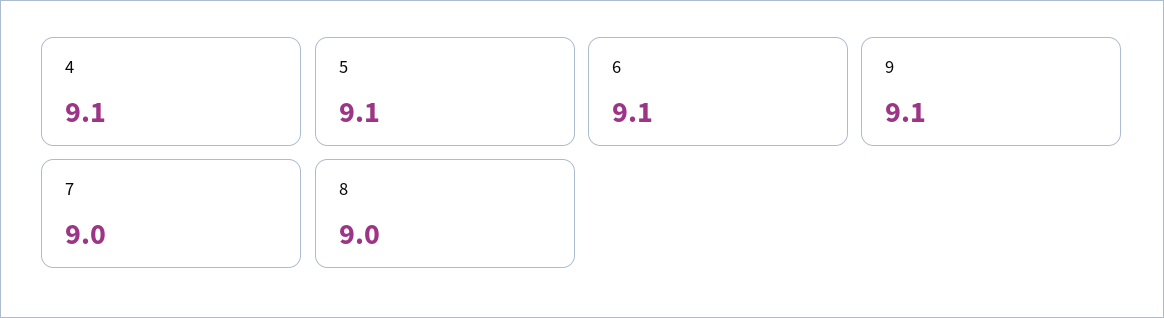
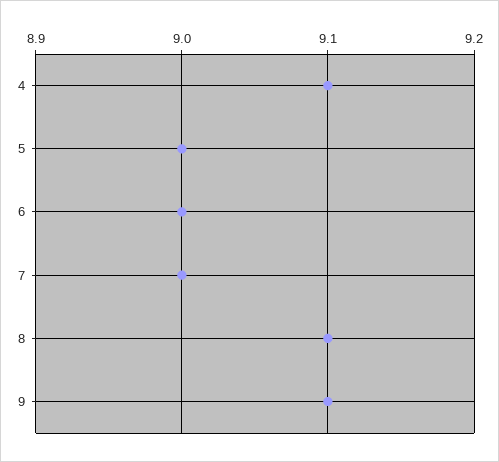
5: 9.1 -> 9
6: 9.1 -> 9
8: 9 -> 9.1

